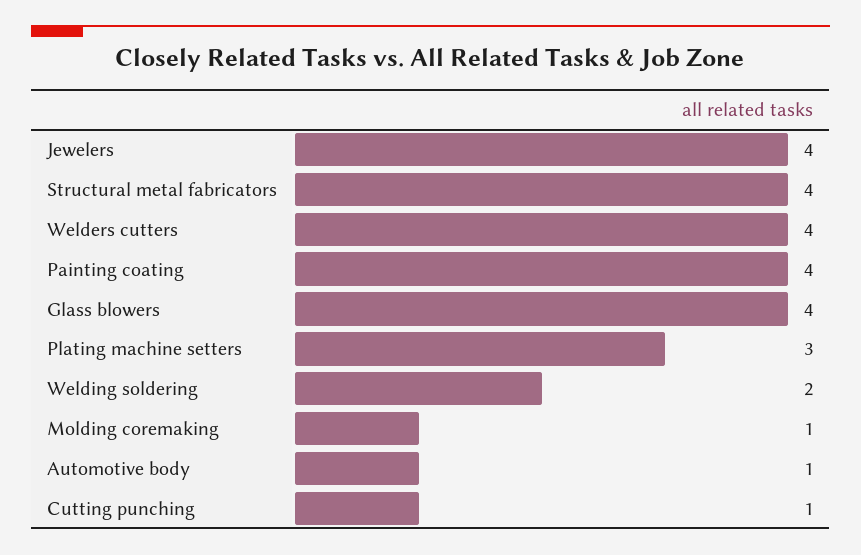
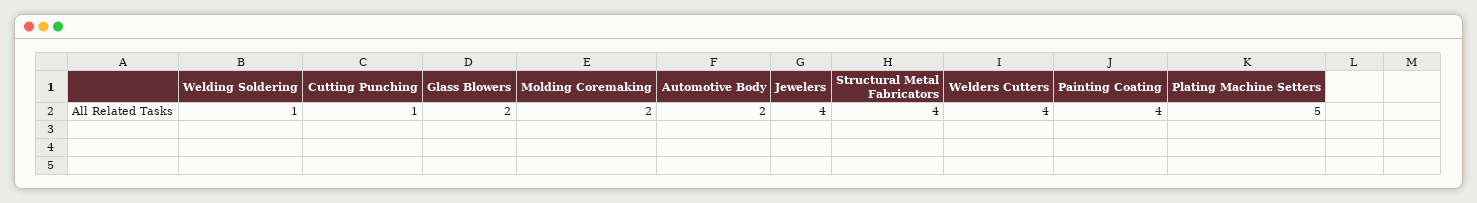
Glass blowers: 4 -> 2
Plating machine setters: 3 -> 5
Welding soldering: 2 -> 1
Molding coremaking: 1 -> 2
Automotive body: 1 -> 2

